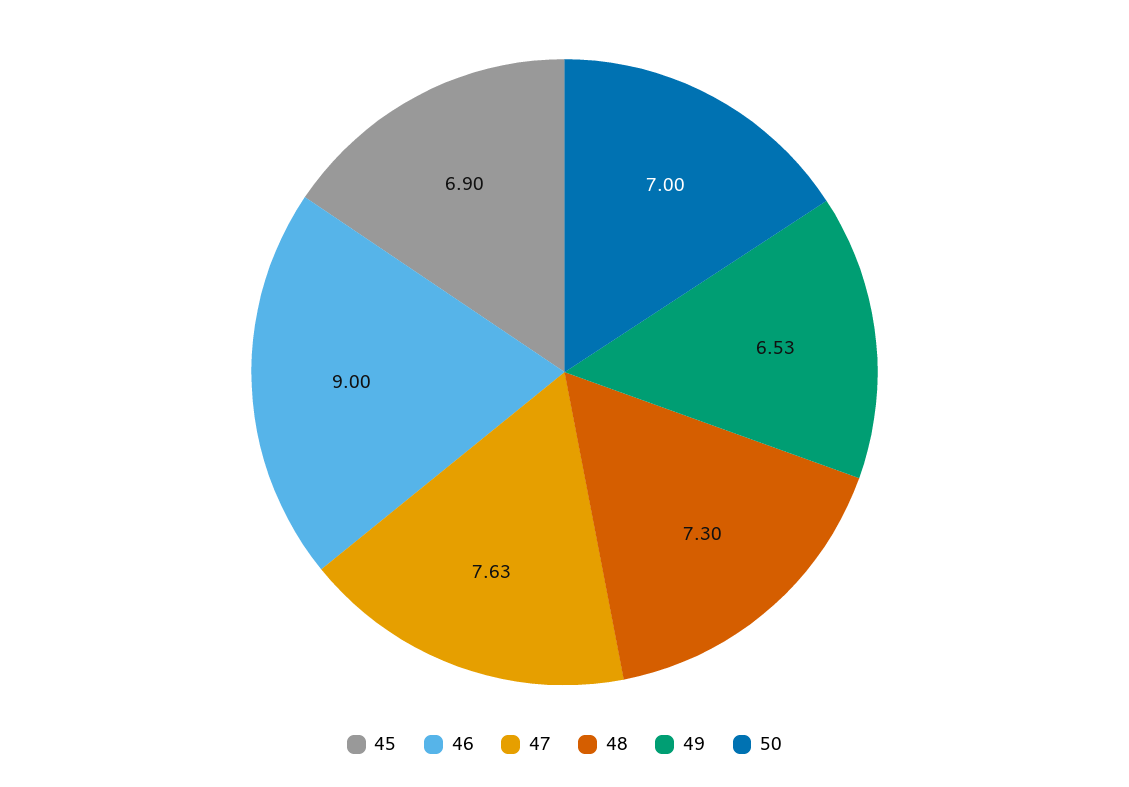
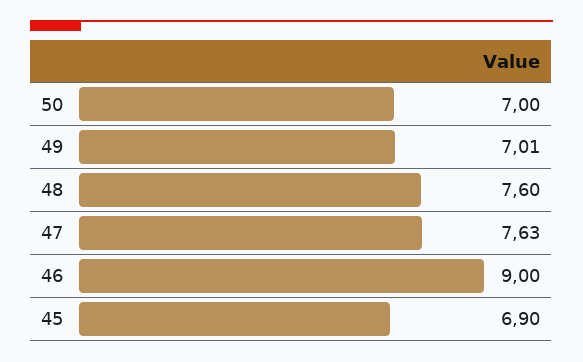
48: 7.3 -> 7.6
49: 6.53 -> 7.01

